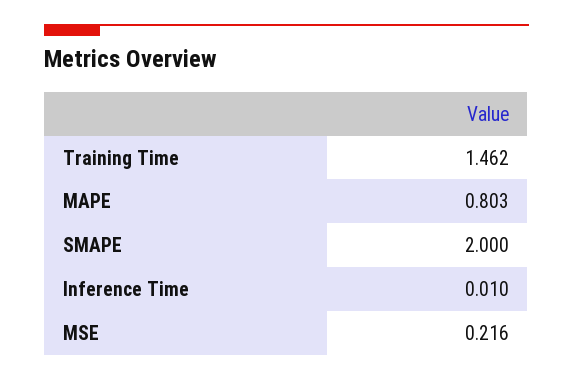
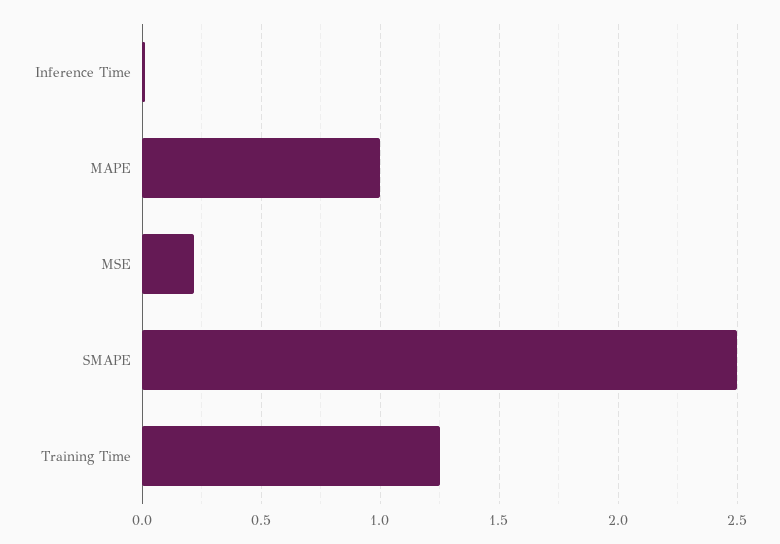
Training Time: 1.462 -> 1.25
MAPE: 0.803 -> 1
SMAPE: 2 -> 2.5

